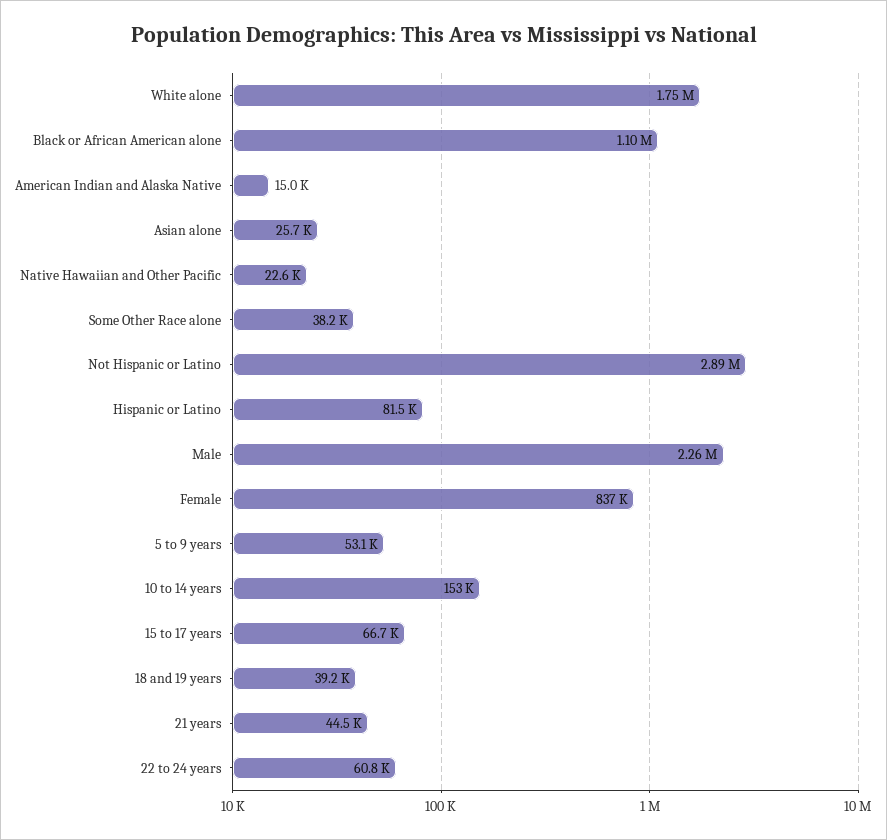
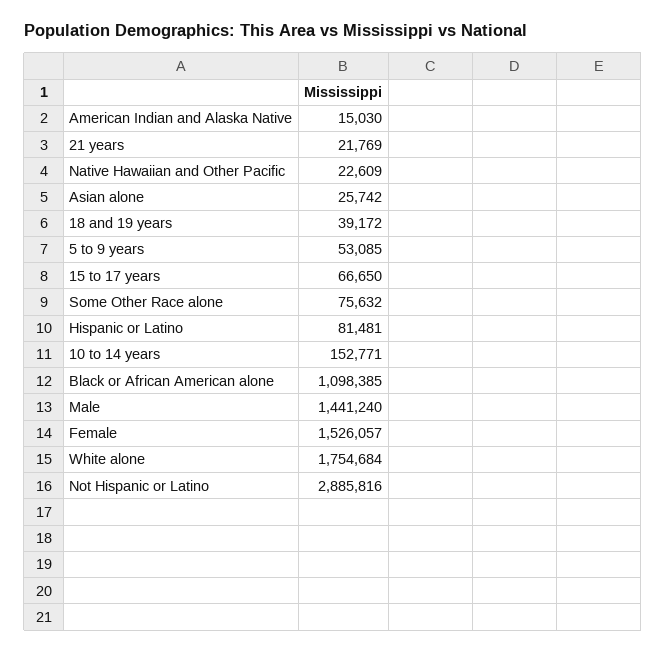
Some Other Race alone: 38200 -> 75632
Male: 2260000 -> 1441240
Female: 837000 -> 1526057
21 years: 44500 -> 21769
22 to 24 years: 60800 -> none

